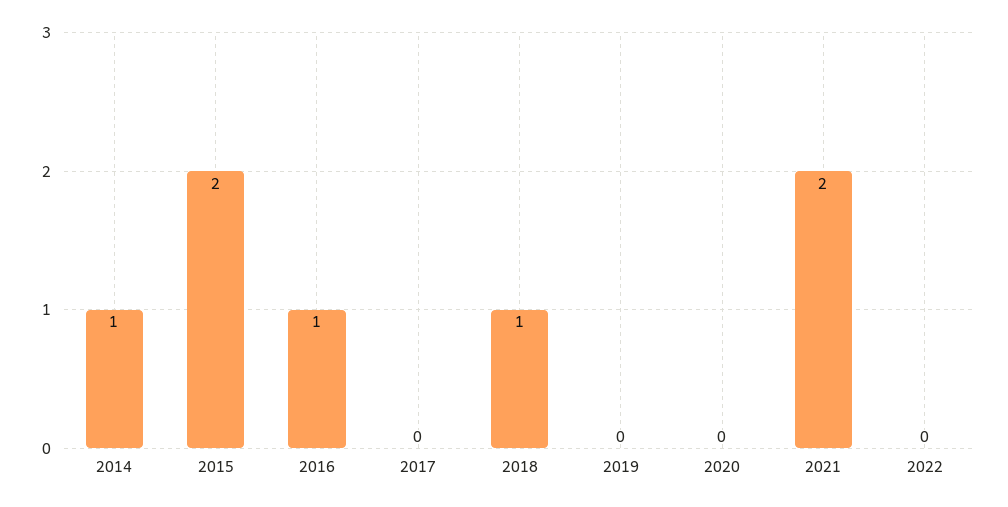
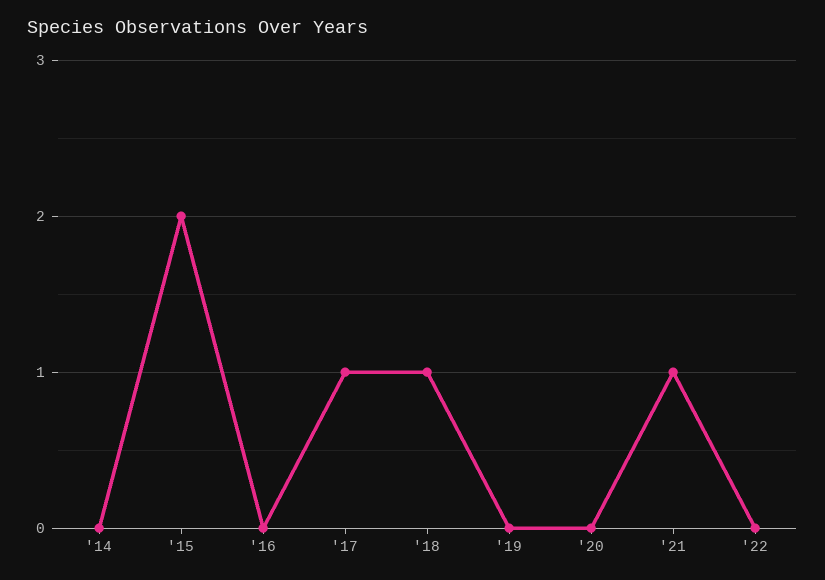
2014: 1 -> 0
2016: 1 -> 0
2017: 0 -> 1
2021: 2 -> 1

